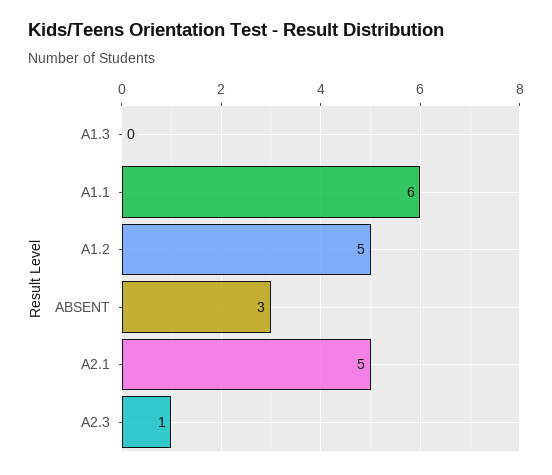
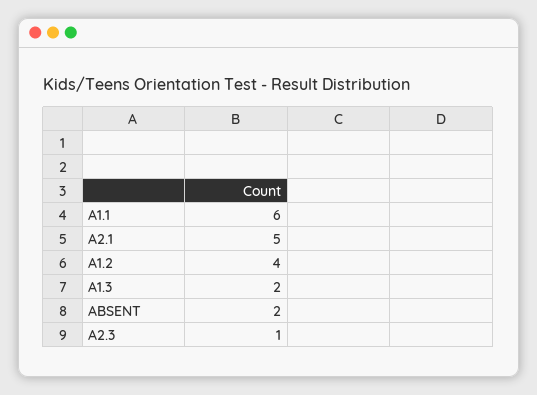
A1.3: 0 -> 2
A1.2: 5 -> 4
ABSENT: 3 -> 2

